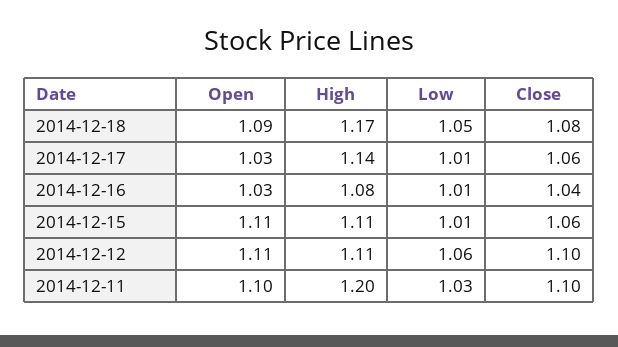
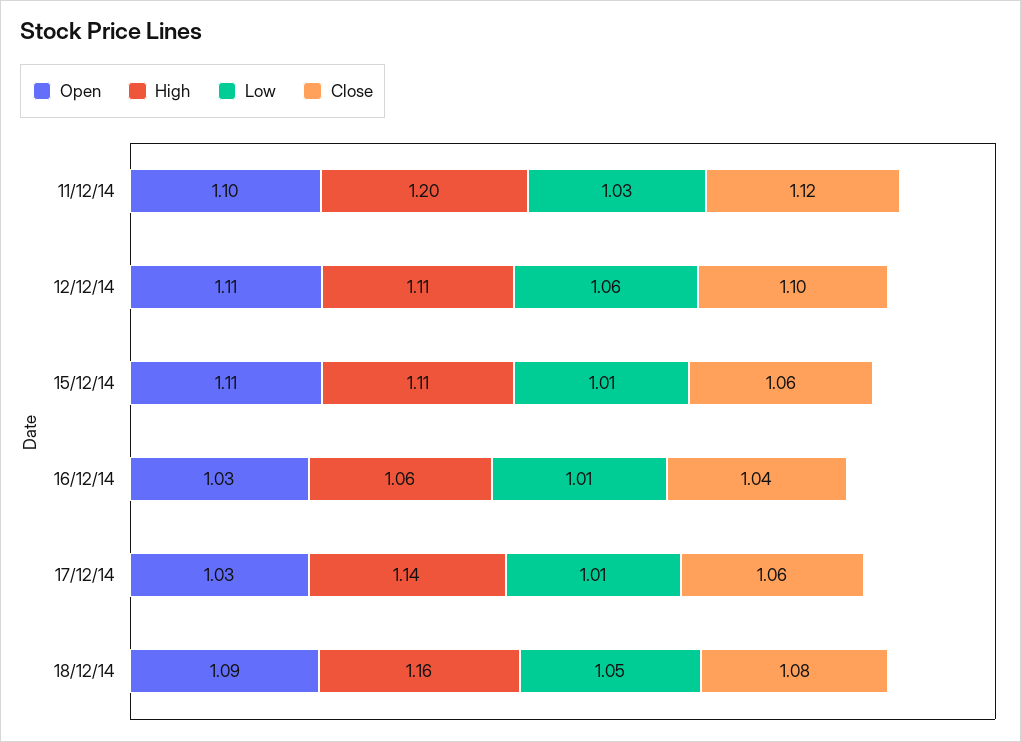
High, 2014-12-18: 1.17 -> 1.16
High, 2014-12-16: 1.08 -> 1.06
Close, 2014-12-11: 1.1 -> 1.12

